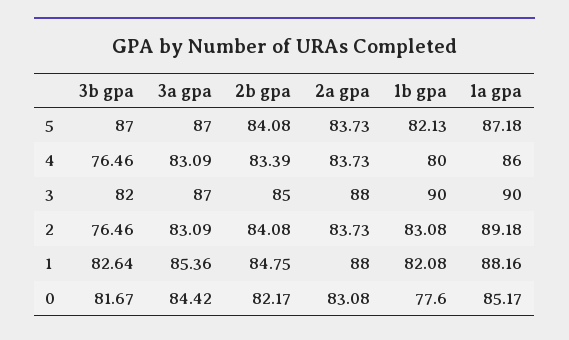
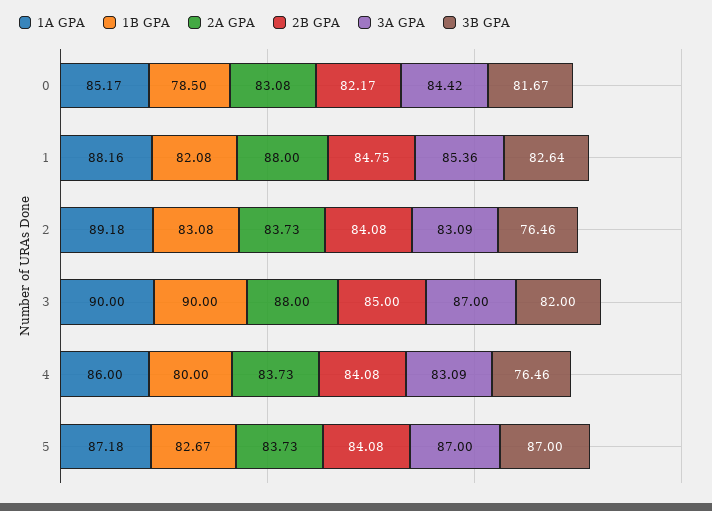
1b gpa, 5: 82.13 -> 82.67
2b gpa, 4: 83.39 -> 84.08
1b gpa, 0: 77.6 -> 78.5

